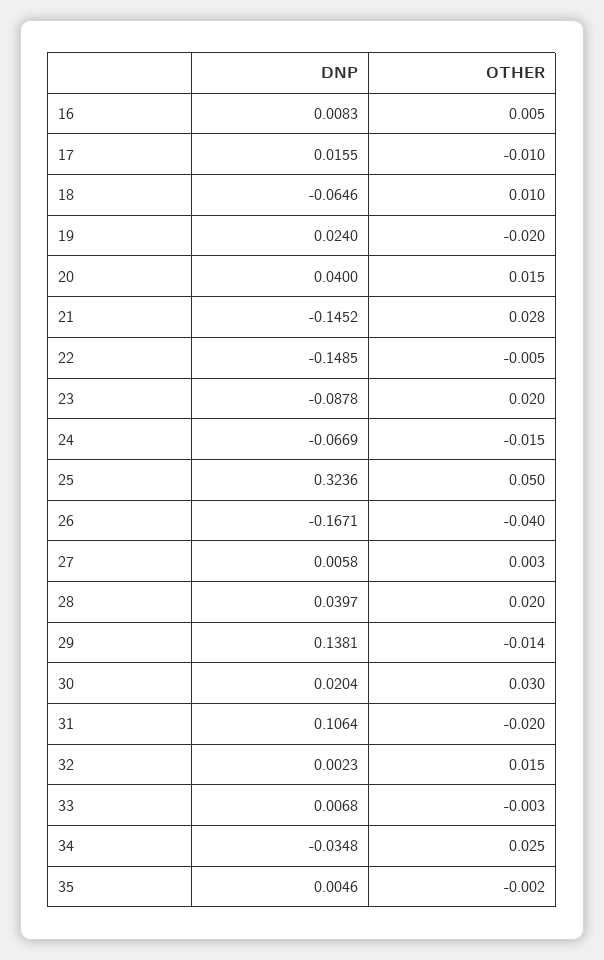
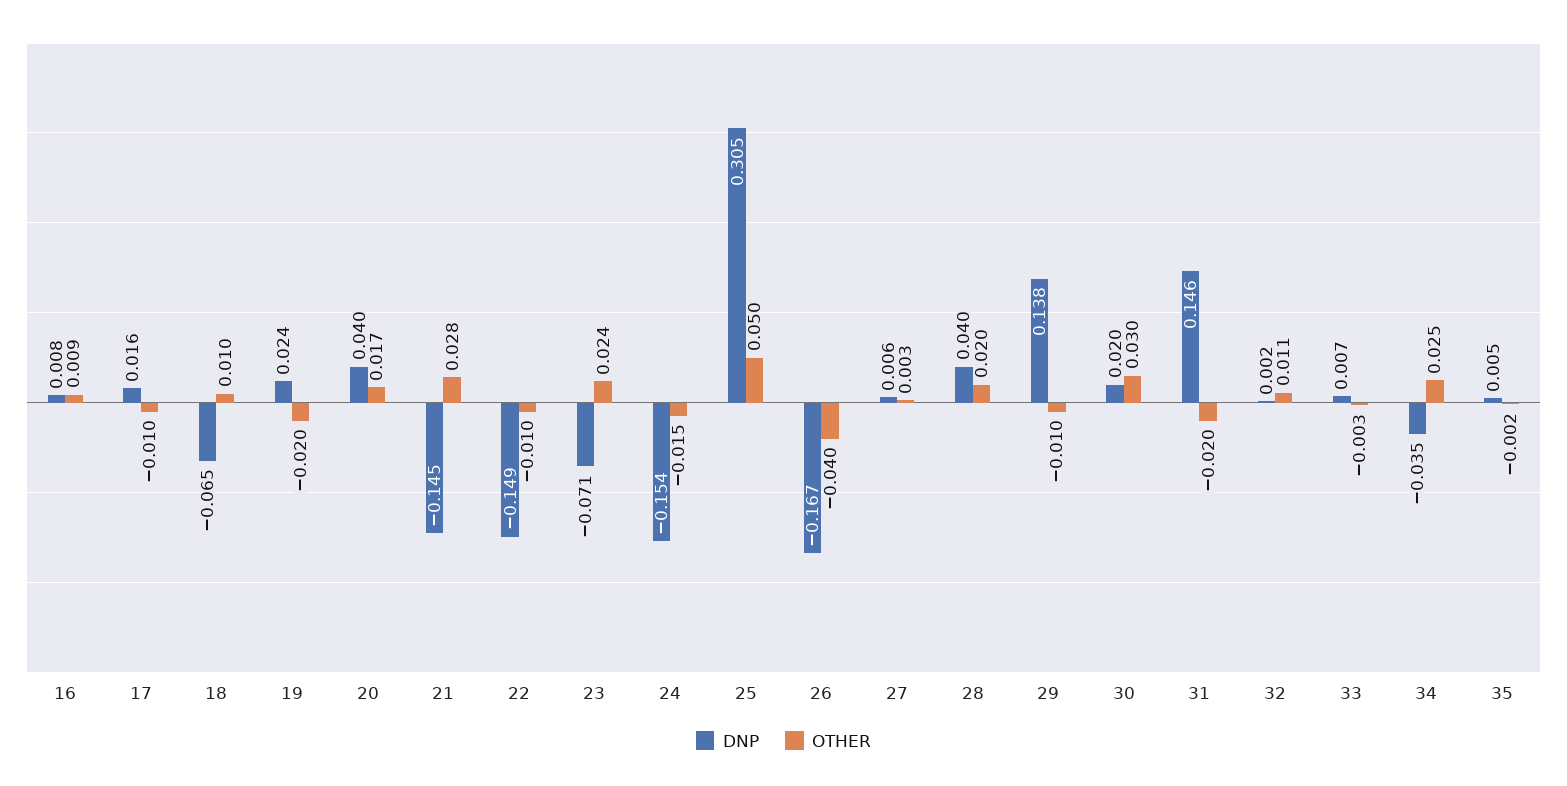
OTHER, 16: 0.005 -> 0.009
OTHER, 20: 0.015 -> 0.017
OTHER, 22: -0.005 -> -0.01
DNP, 23: -0.0878 -> -0.071
OTHER, 23: 0.02 -> 0.024
DNP, 24: -0.0669 -> -0.154
DNP, 25: 0.3236 -> 0.305
OTHER, 29: -0.014 -> -0.01
DNP, 31: 0.1064 -> 0.146
OTHER, 32: 0.015 -> 0.011

